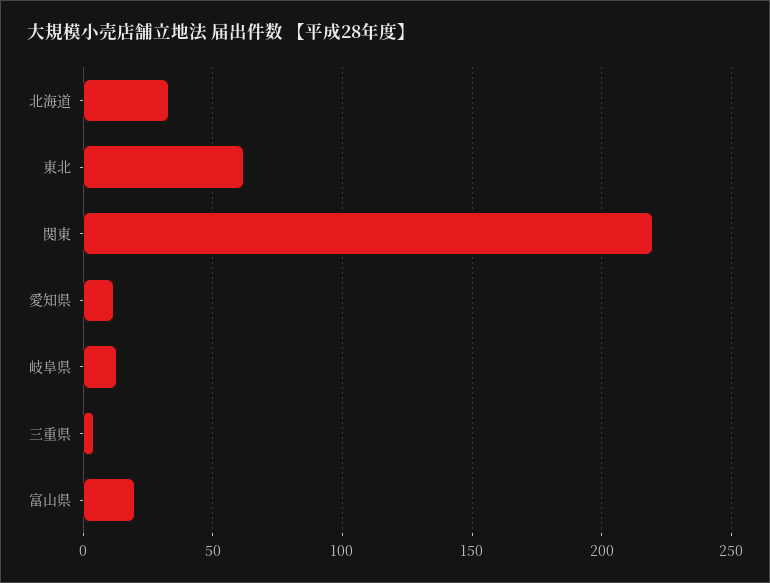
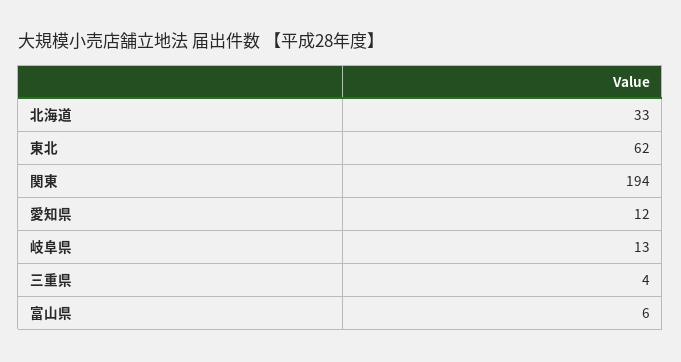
関東: 220 -> 194
富山県: 20 -> 6

